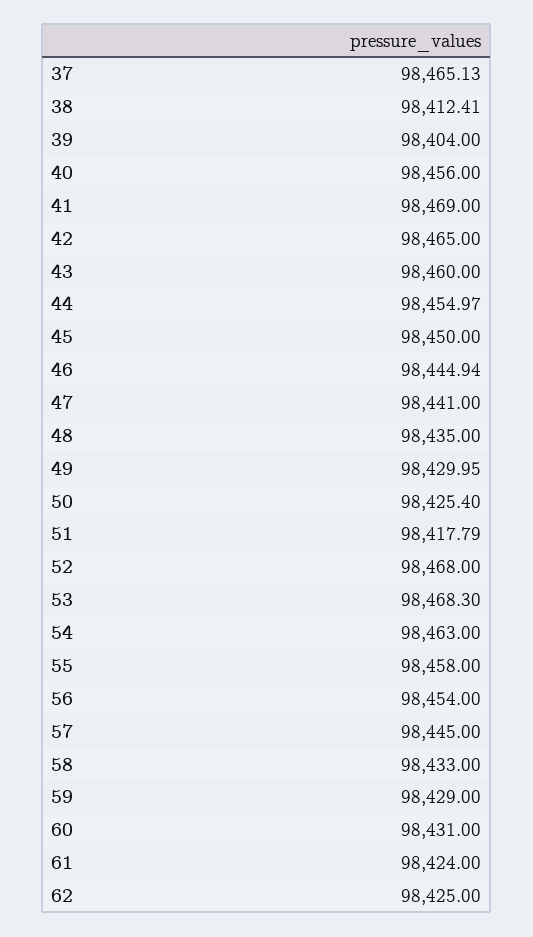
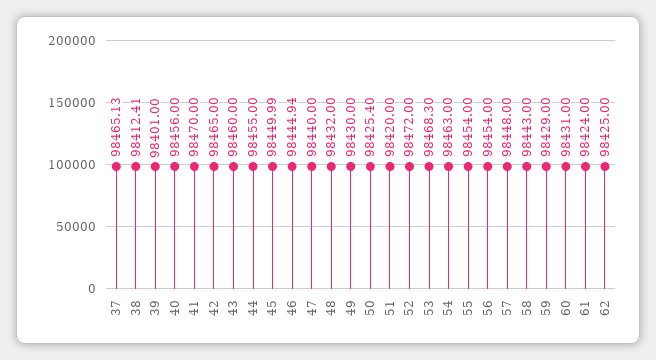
39: 98404 -> 98401
41: 98469 -> 98470
44: 98454.97 -> 98455
45: 98450 -> 98449.99
47: 98441 -> 98440
48: 98435 -> 98432
49: 98429.95 -> 98430
51: 98417.79 -> 98420
52: 98468 -> 98472
55: 98458 -> 98454
57: 98445 -> 98448
58: 98433 -> 98443

